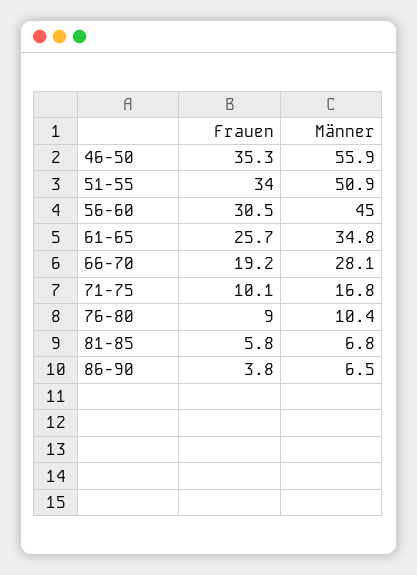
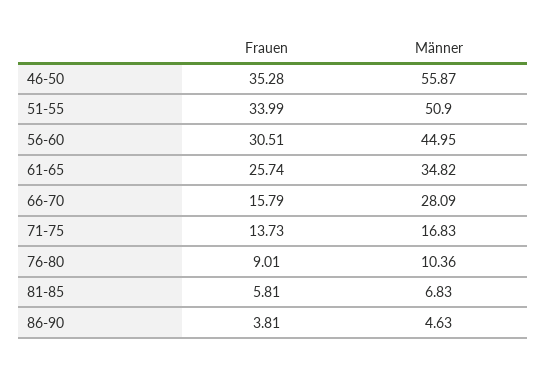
Frauen, 66-70: 19.2 -> 15.79
Frauen, 71-75: 10.1 -> 13.73
Männer, 86-90: 6.5 -> 4.63

